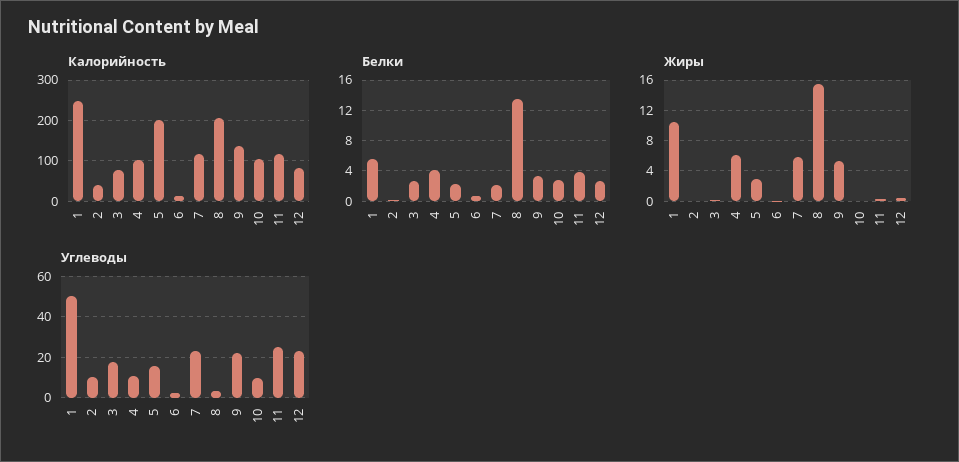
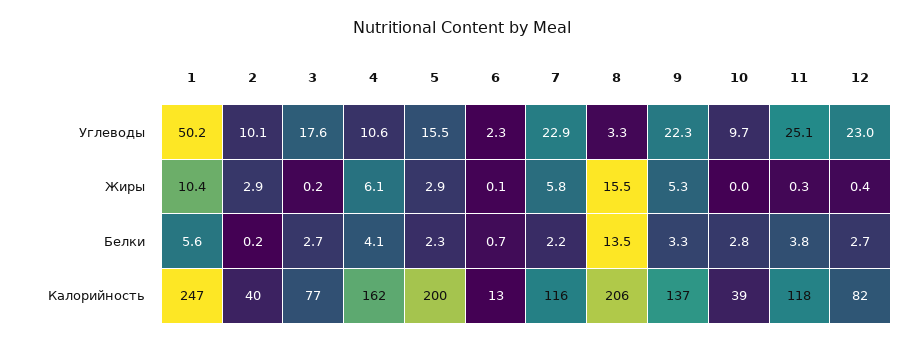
Калорийность, 4: 100 -> 162
Калорийность, 10: 100 -> 39
Жиры, 2: 0 -> 2.9

